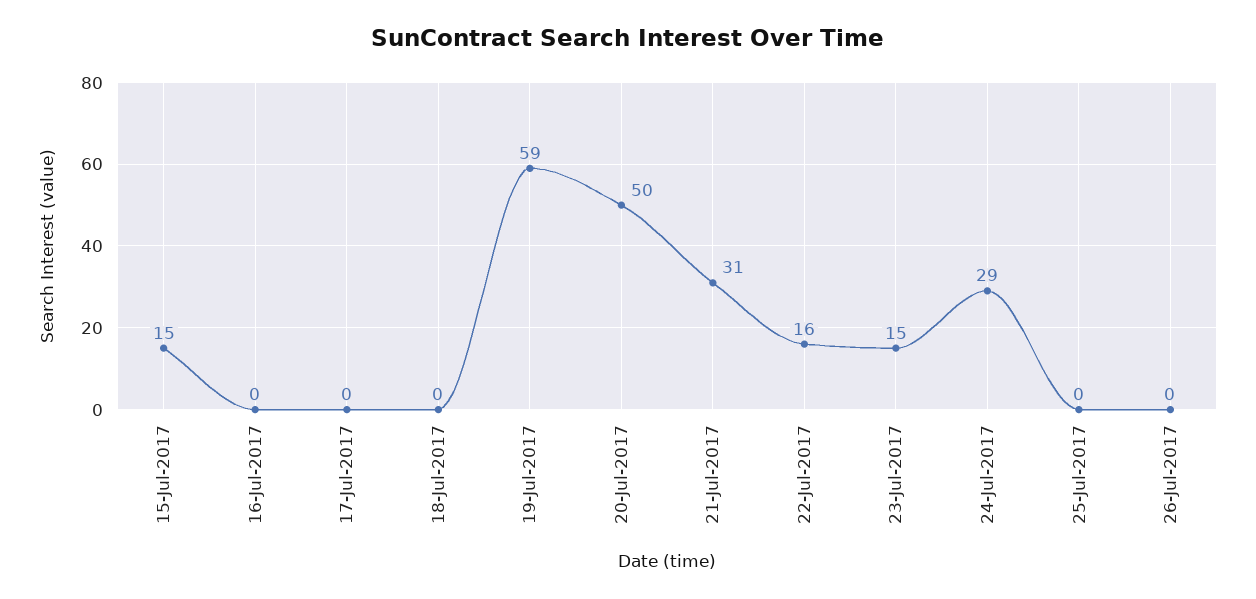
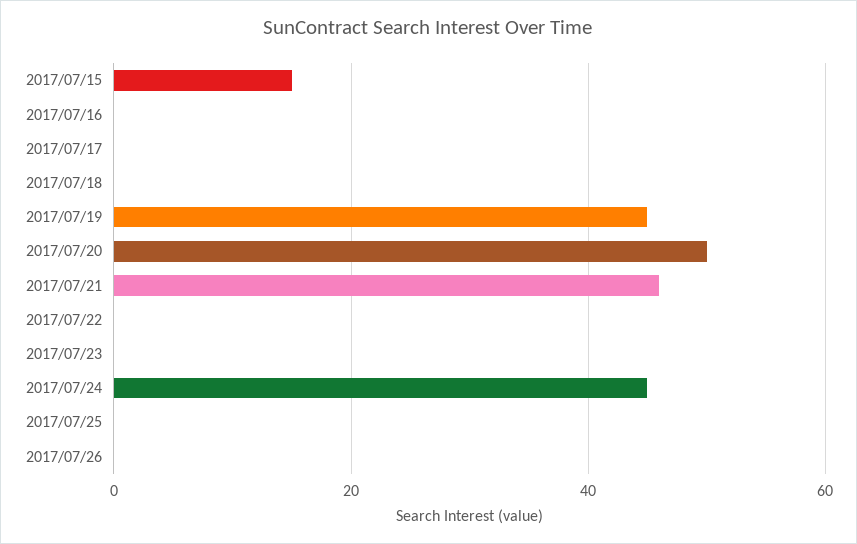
19-Jul-2017: 59 -> 45
21-Jul-2017: 31 -> 45
22-Jul-2017: 16 -> 0
23-Jul-2017: 15 -> 0
24-Jul-2017: 29 -> 45

